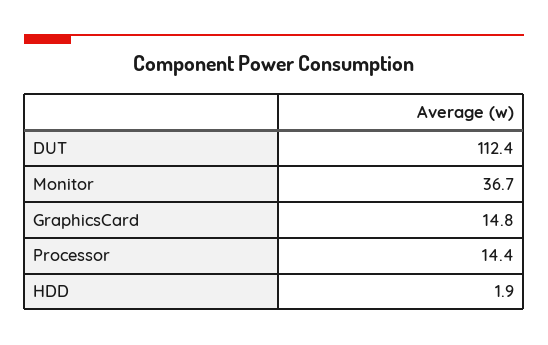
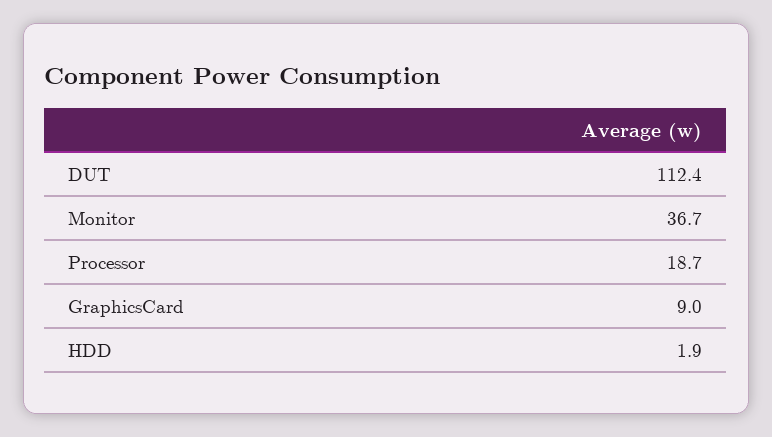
GraphicsCard: 14.8 -> 9
Processor: 14.4 -> 18.7

